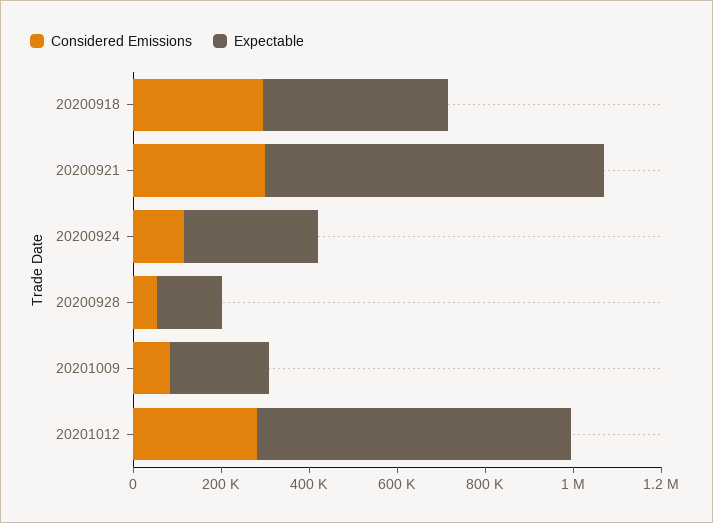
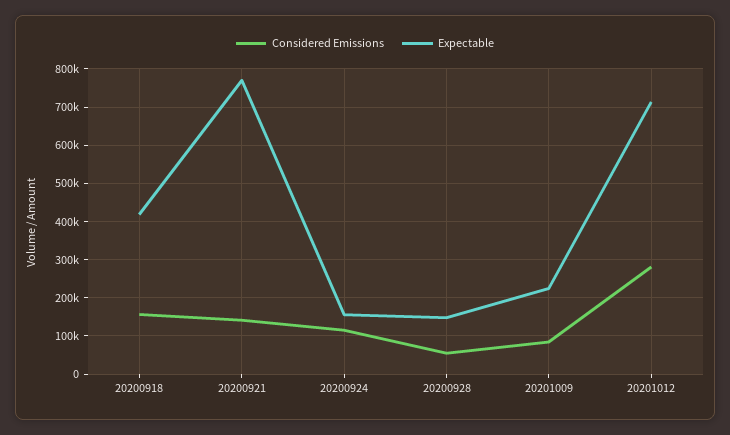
Considered Emissions, 20200918: 300000 -> 160000
Considered Emissions, 20200921: 300000 -> 140000
Expectable, 20200924: 300000 -> 160000

